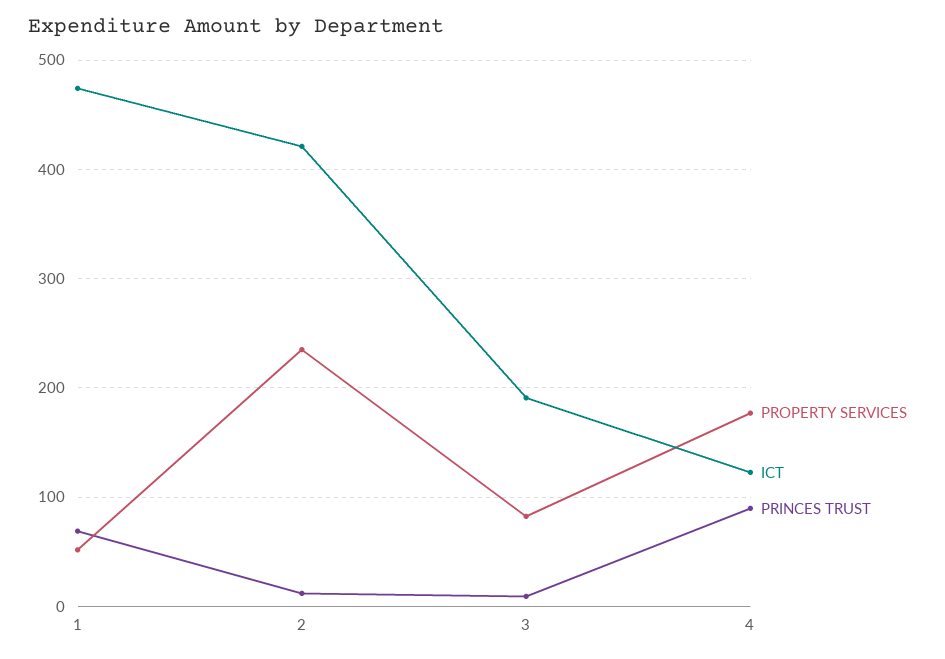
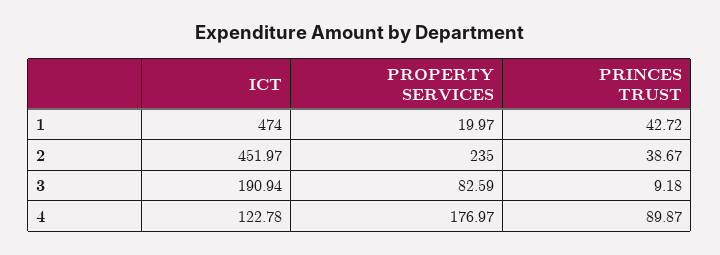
PROPERTY SERVICES, 1: 50 -> 19.97
PRINCES TRUST, 1: 70 -> 42.72
ICT, 2: 420 -> 451.97
PRINCES TRUST, 2: 10 -> 38.67

